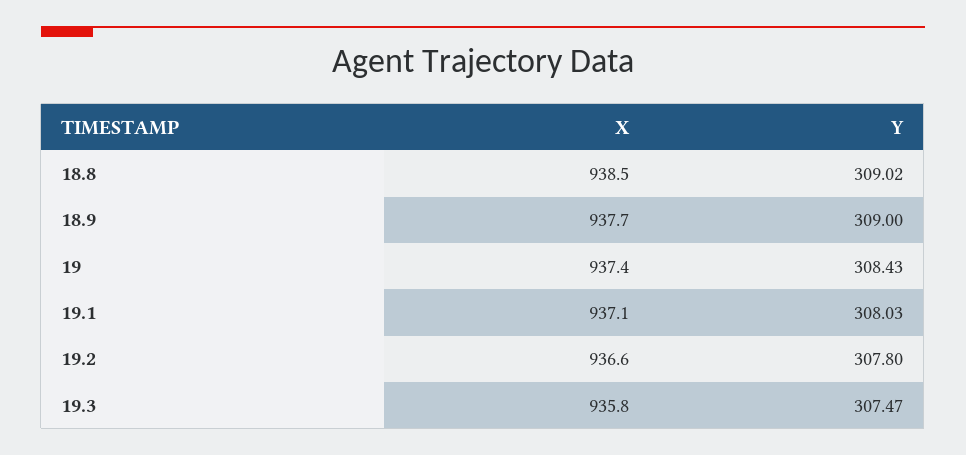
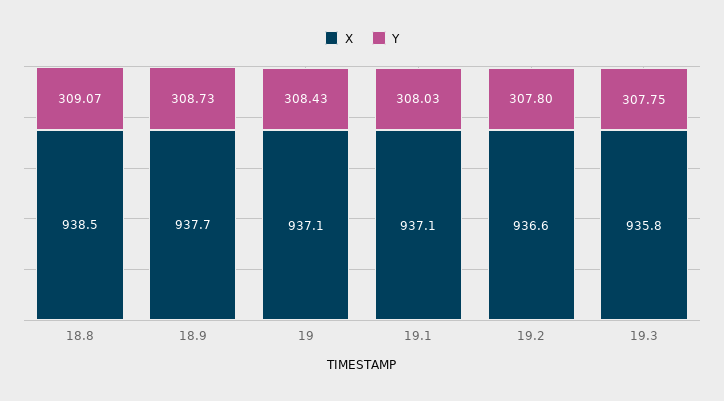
Y, 18.8: 309.02 -> 309.07
Y, 18.9: 309 -> 308.73
X, 19: 937.4 -> 937.1
Y, 19.3: 307.47 -> 307.75

